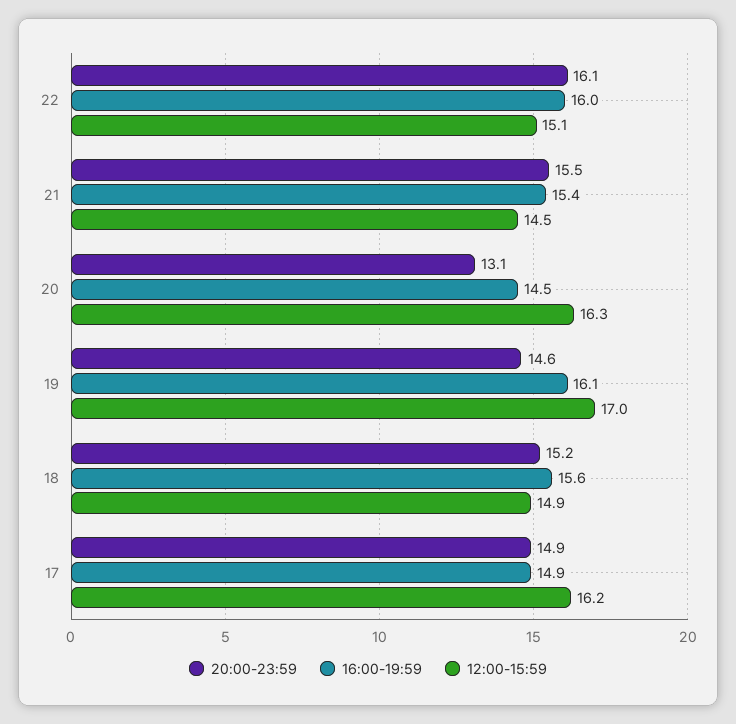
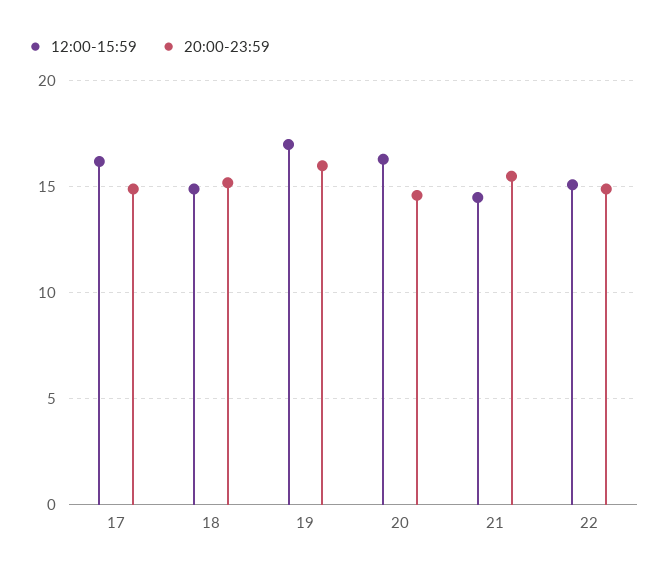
20:00-23:59, 22: 16.1 -> 15
16:00-19:59, 22: 16 -> none
16:00-19:59, 21: 15.4 -> none
20:00-23:59, 20: 13.1 -> 14.5
16:00-19:59, 20: 14.5 -> none
20:00-23:59, 19: 14.6 -> 16
16:00-19:59, 19: 16.1 -> none
16:00-19:59, 18: 15.6 -> none
16:00-19:59, 17: 14.9 -> none

